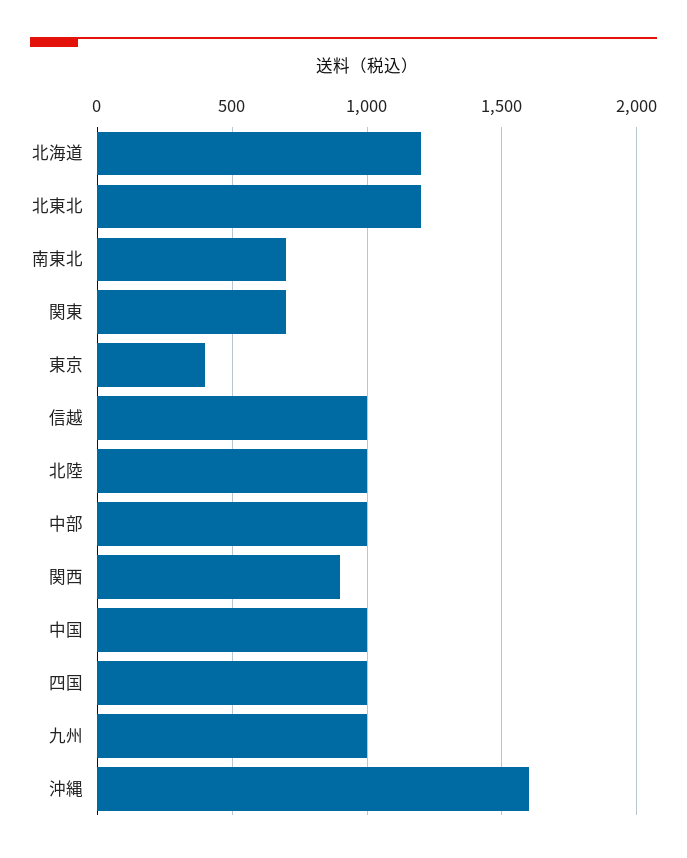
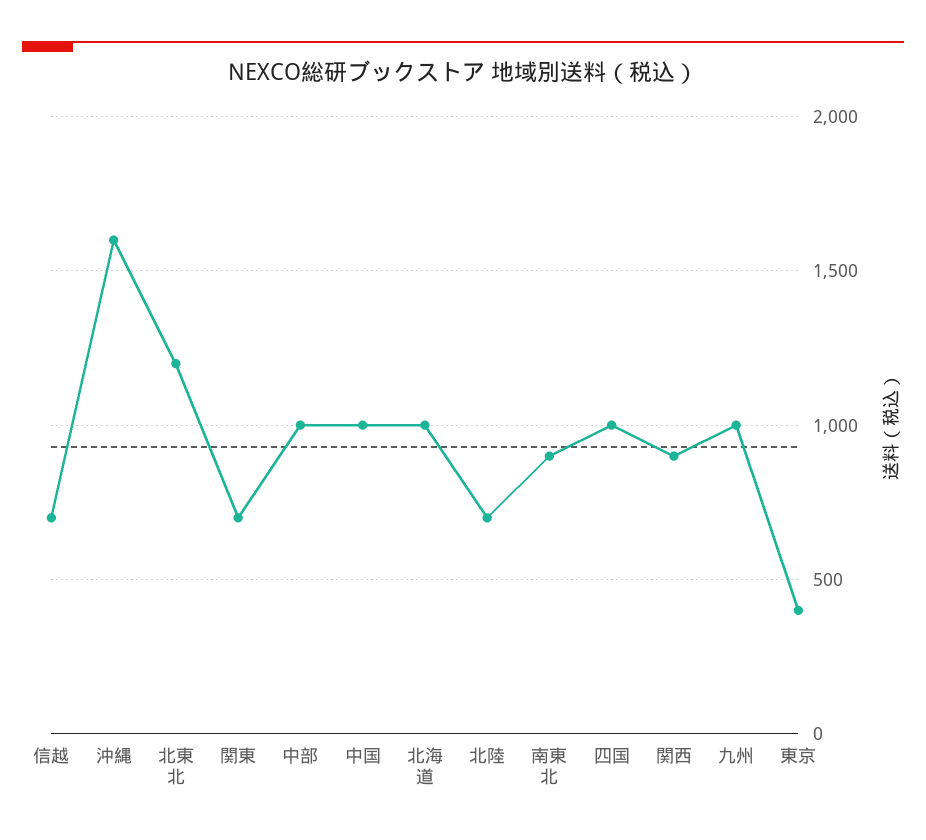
北海道: 1200 -> 1000
南東北: 700 -> 900
信越: 1000 -> 700
北陸: 1000 -> 700

